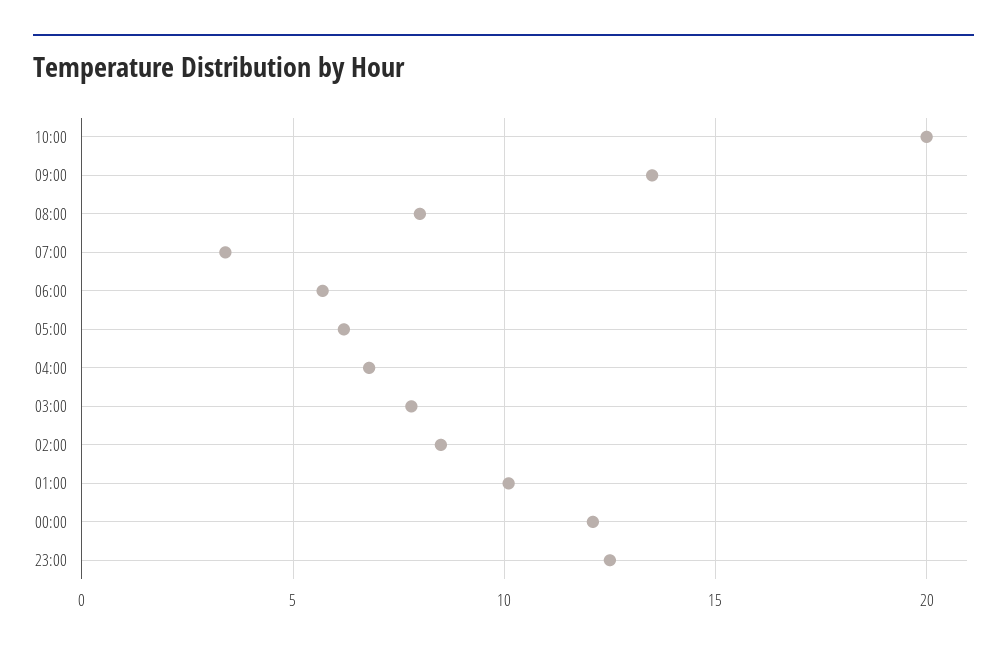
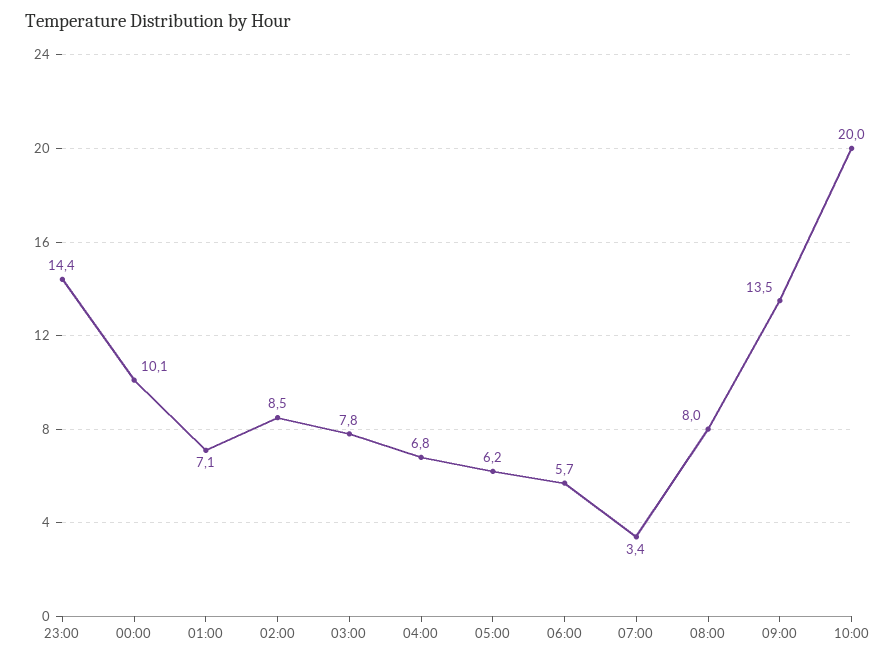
01:00: 10 -> 7.1
00:00: 12 -> 10.1
23:00: 12.5 -> 14.4

